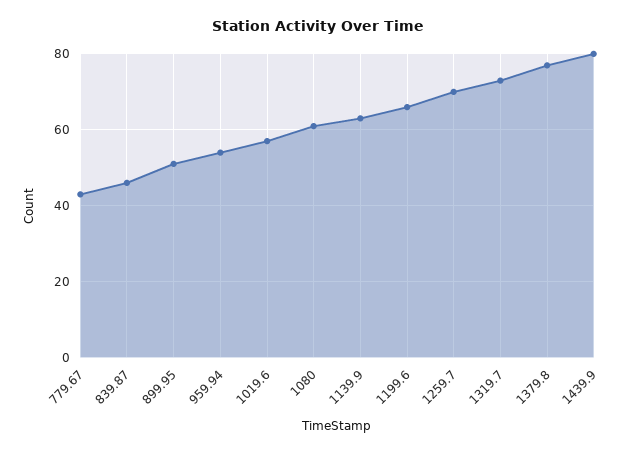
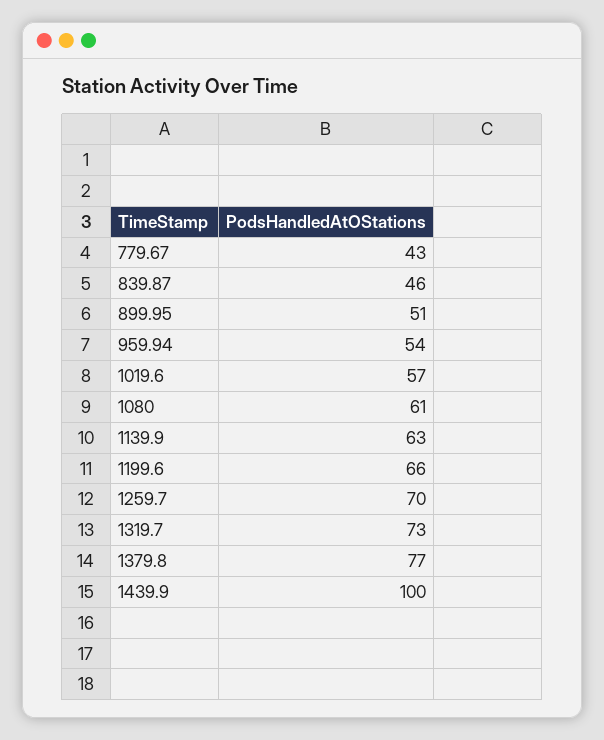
1439.9: 80 -> 100

